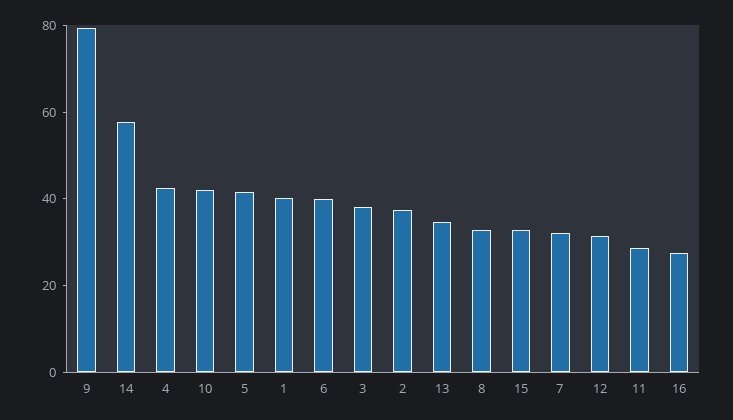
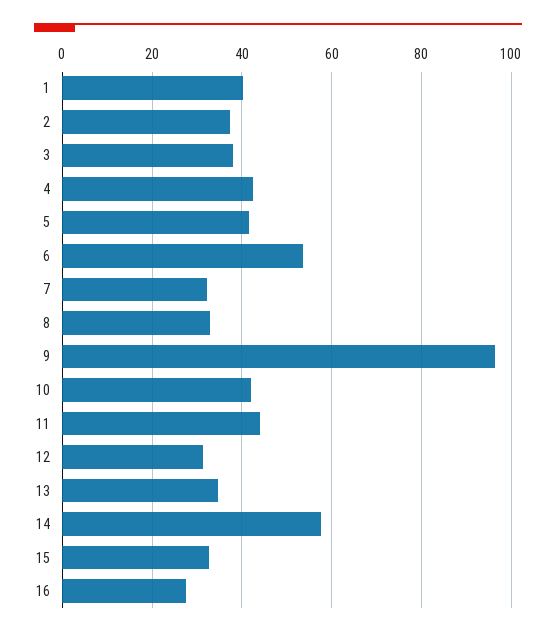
9: 80 -> 96
6: 40 -> 54
11: 30 -> 44

